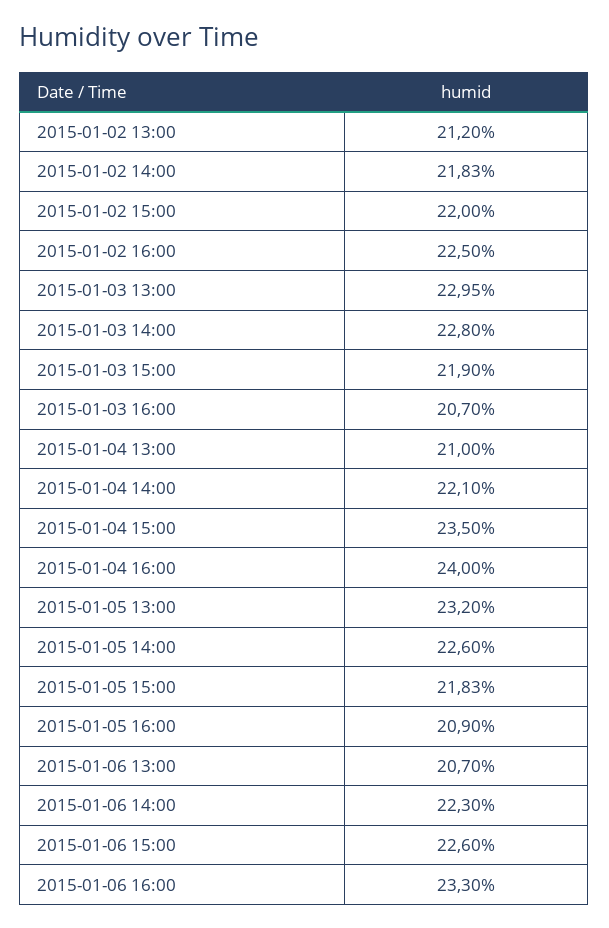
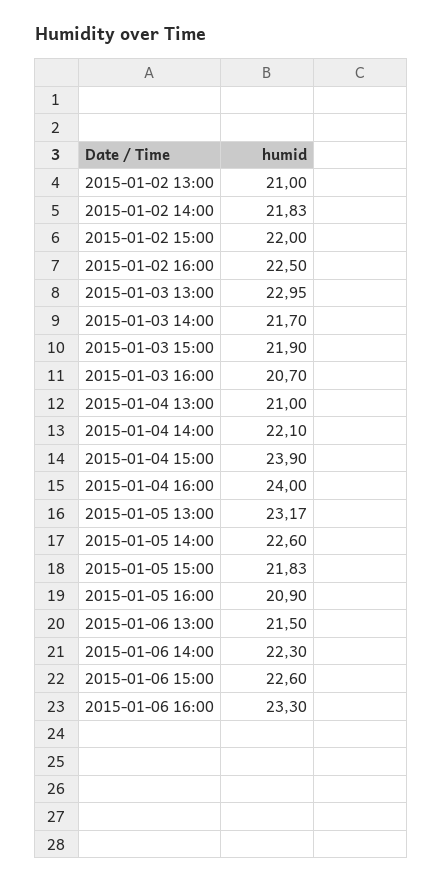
2015-01-02 13:00: 21.2 -> 21
2015-01-03 14:00: 22.8 -> 21.7
2015-01-04 15:00: 23.5 -> 23.9
2015-01-05 13:00: 23.2 -> 23.17
2015-01-06 13:00: 20.7 -> 21.5

